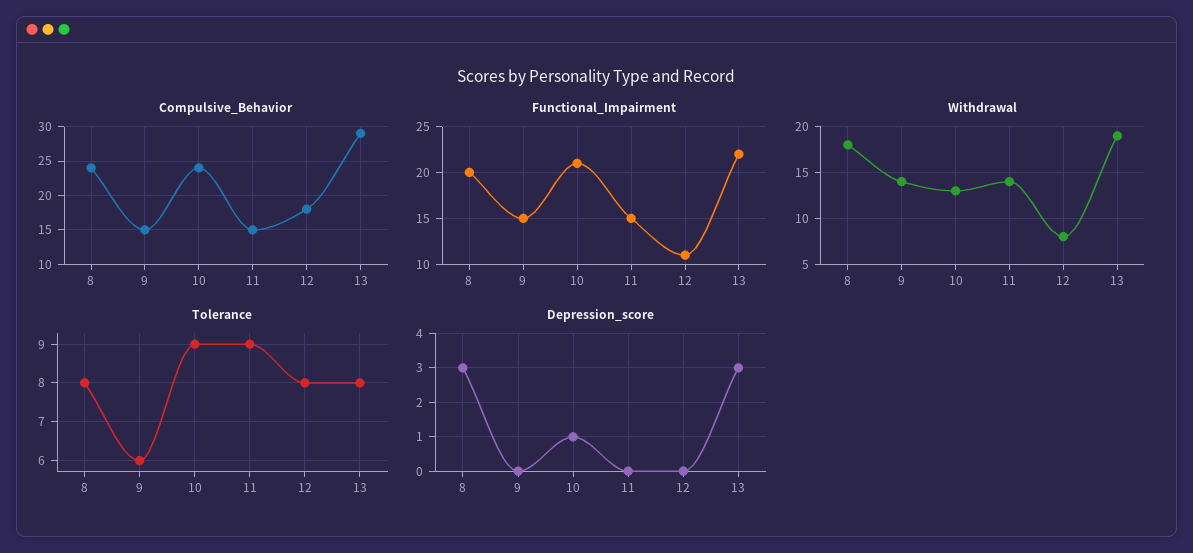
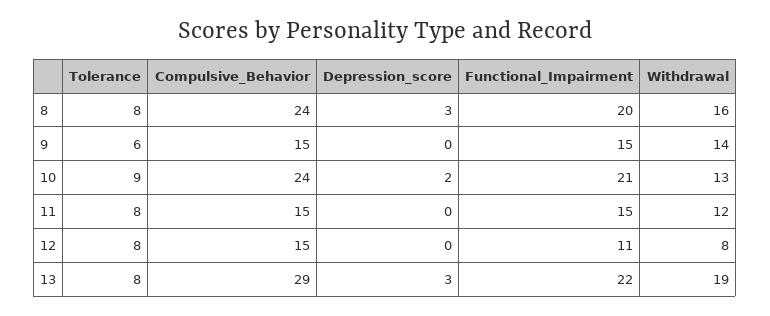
Compulsive_Behavior, 12: 18 -> 15
Withdrawal, 8: 18 -> 16
Withdrawal, 11: 14 -> 12
Tolerance, 11: 9 -> 8
Depression_score, 10: 1 -> 2

